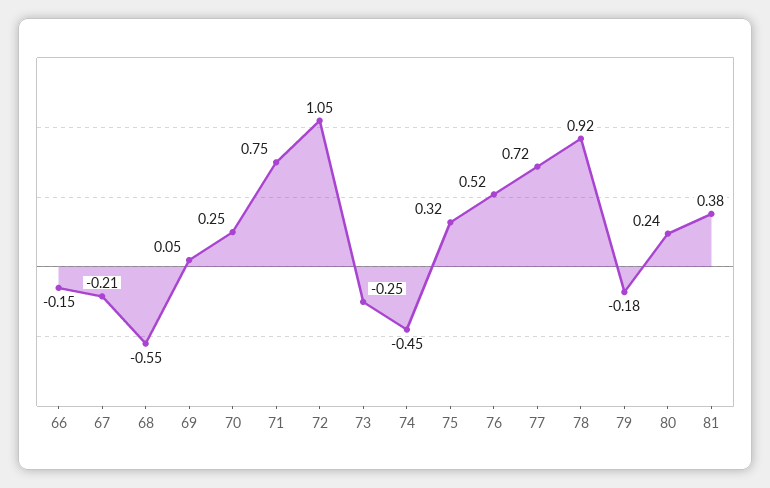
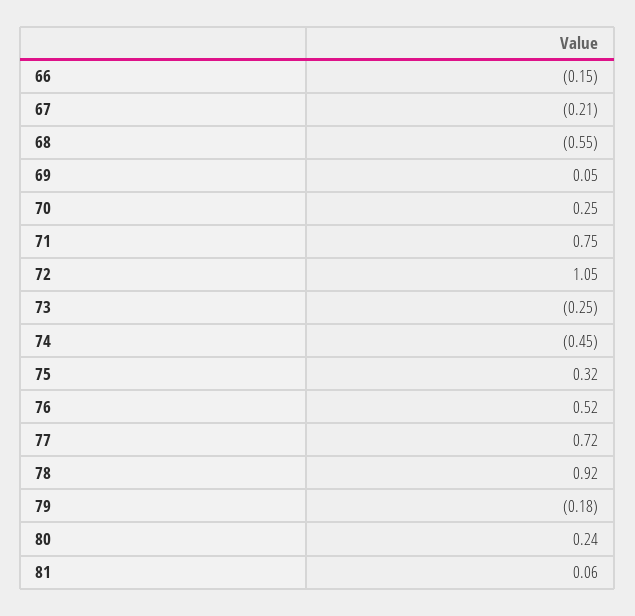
81: 0.38 -> 0.06

